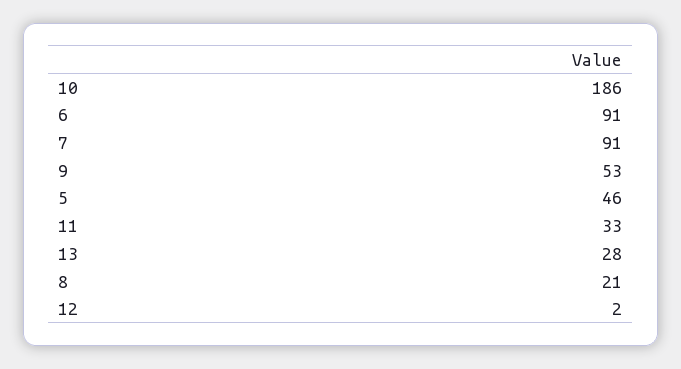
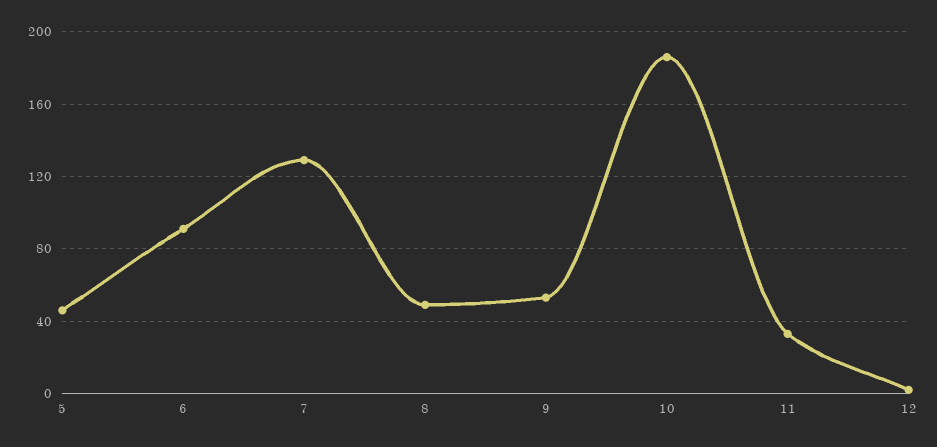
7: 91 -> 130
13: 28 -> none
8: 21 -> 50

